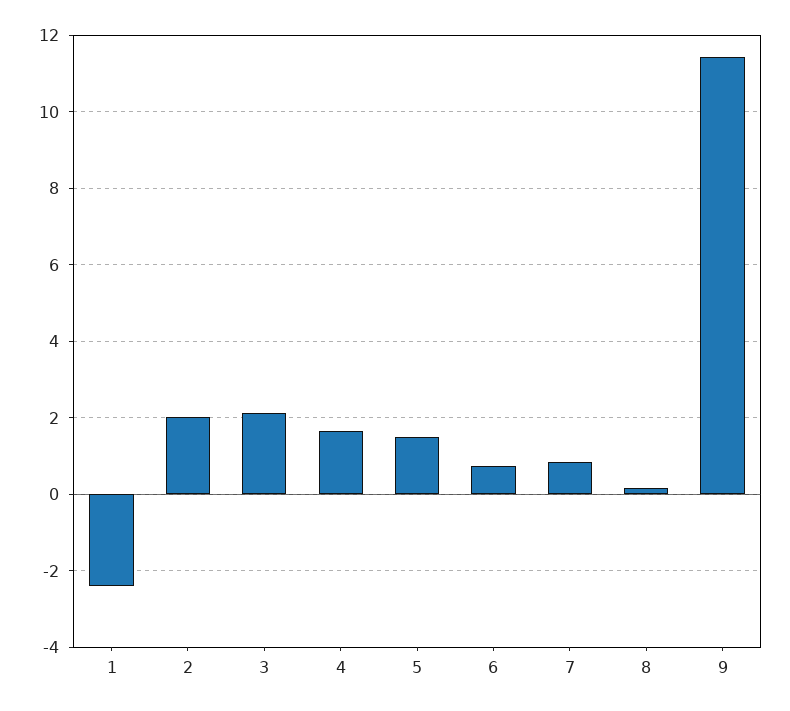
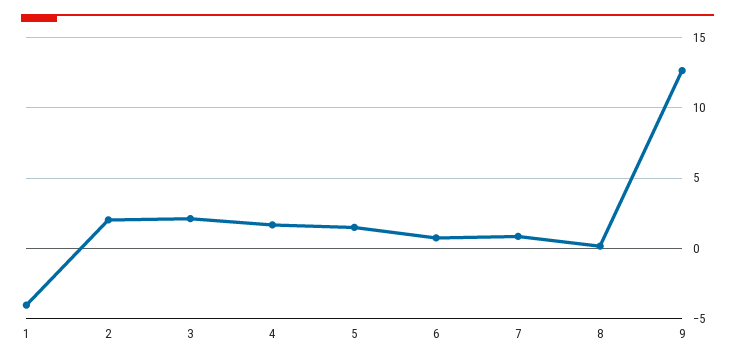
1: -2.4 -> -4
9: 11.4 -> 12.5

